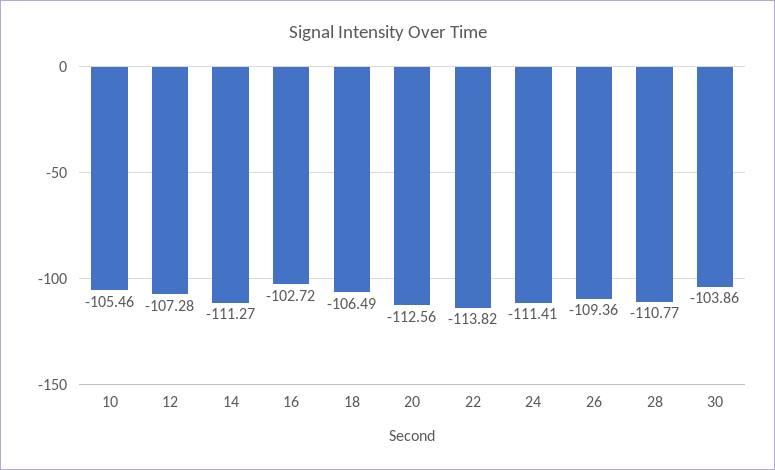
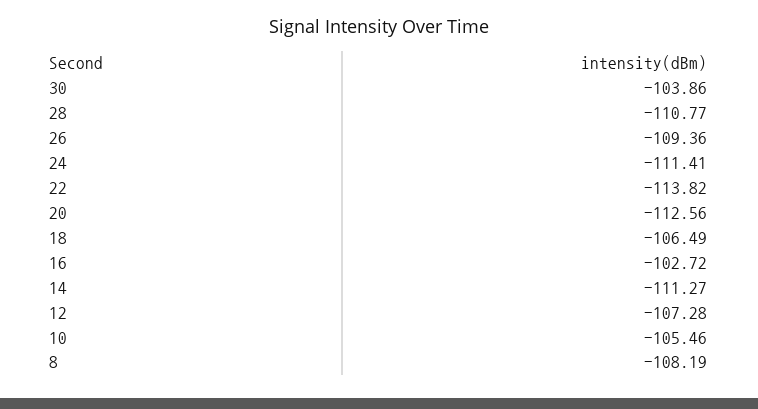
8: none -> -108.19

